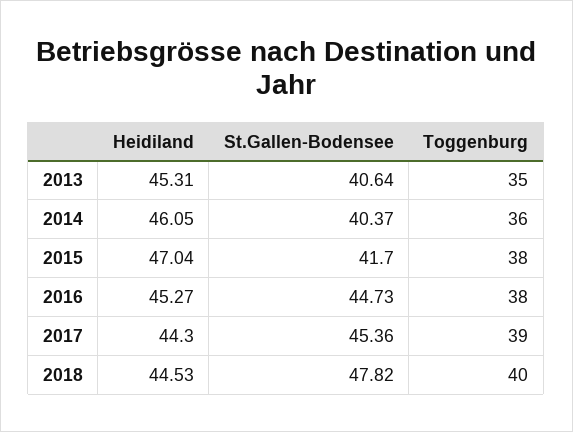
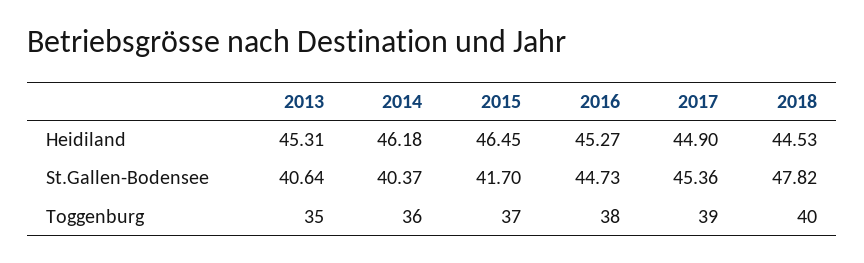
Heidiland, 2014: 46.05 -> 46.18
Heidiland, 2015: 47.04 -> 46.45
Toggenburg, 2015: 38 -> 37
Heidiland, 2017: 44.3 -> 44.9

